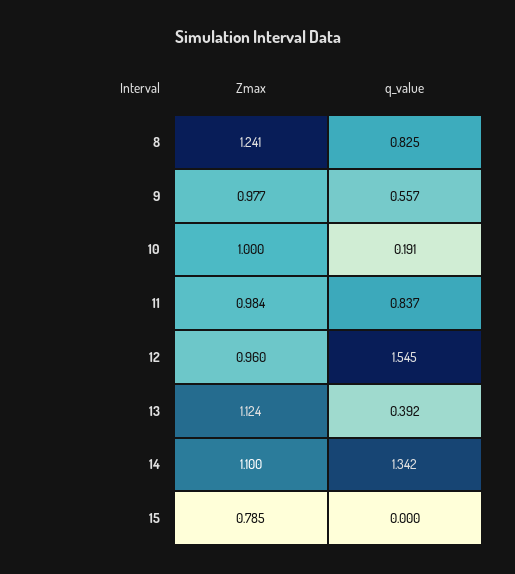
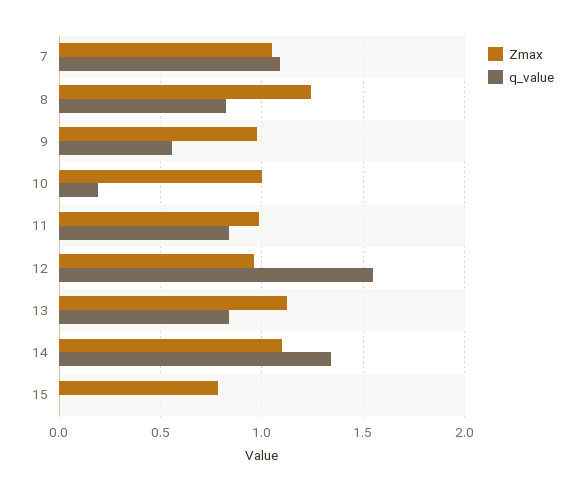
q_value, 13: 0.392 -> 0.85
Zmax, 7: none -> 1.05
q_value, 7: none -> 1.1

